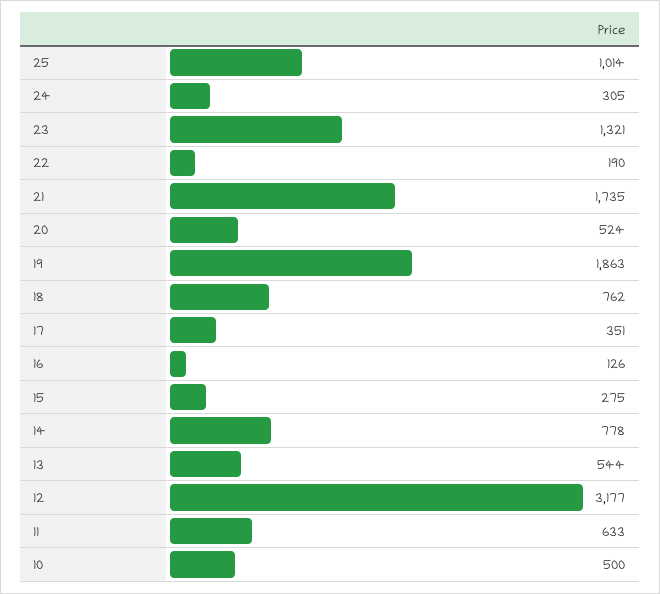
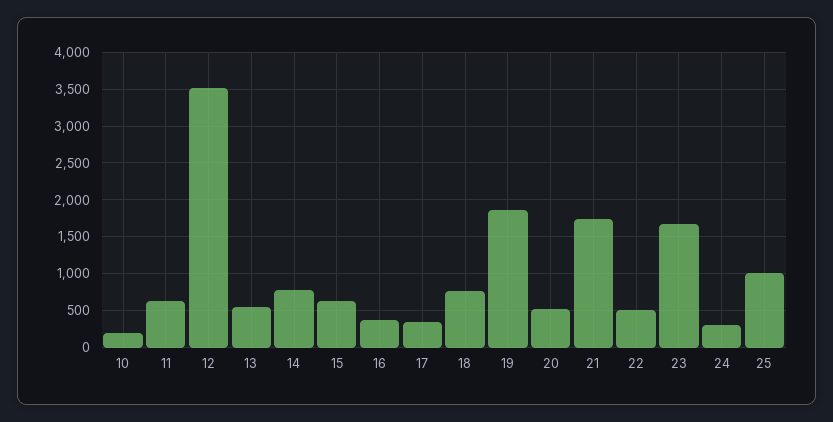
23: 1321 -> 1700
22: 190 -> 500
16: 126 -> 400
15: 275 -> 600
12: 3177 -> 3500
10: 500 -> 200

